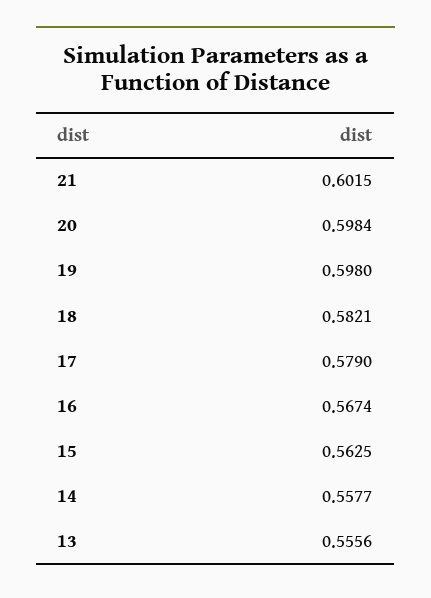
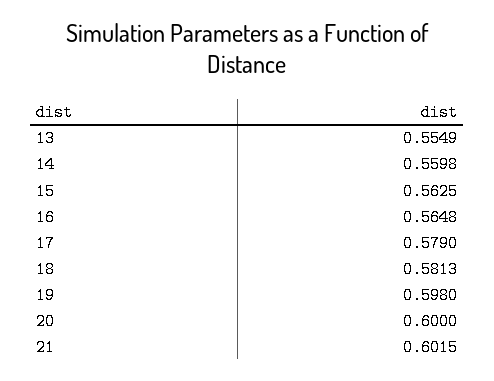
20: 0.5984 -> 0.6
18: 0.5821 -> 0.5813
16: 0.5674 -> 0.5648
14: 0.5577 -> 0.5598
13: 0.5556 -> 0.5549

